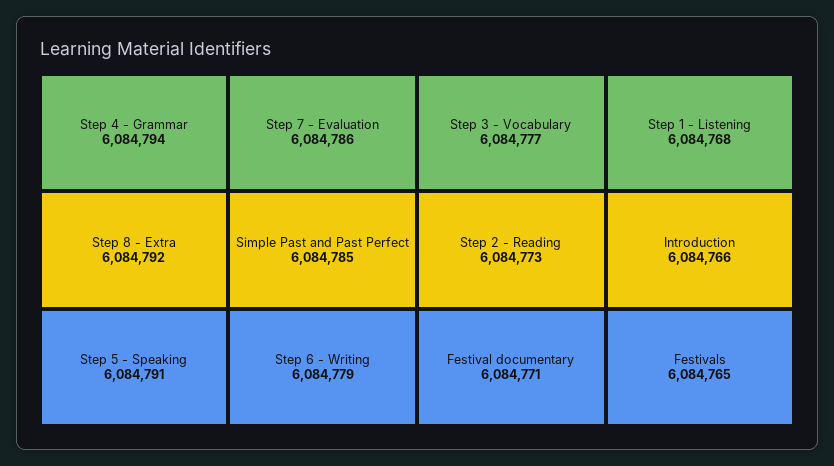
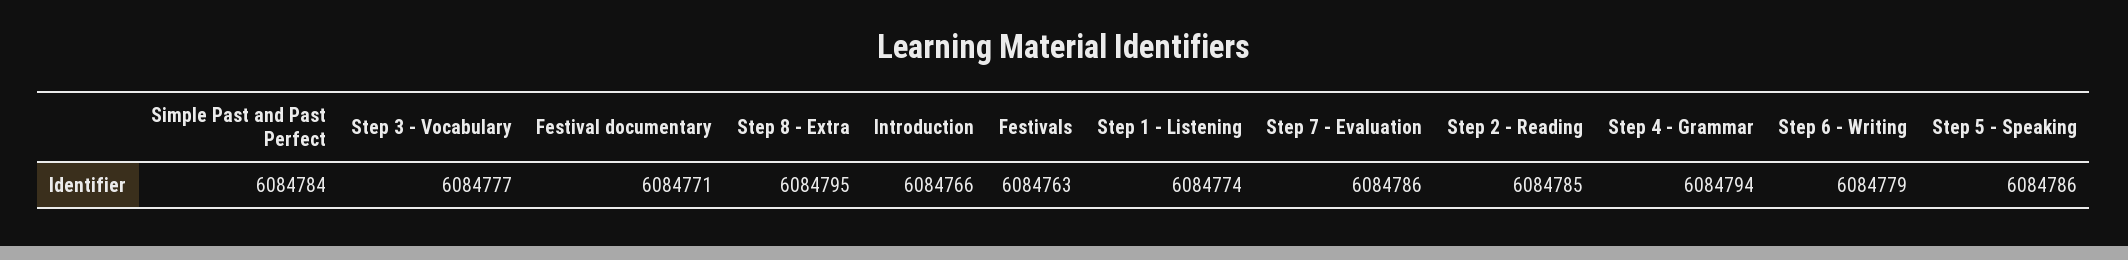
Step 8 - Extra: 6084792 -> 6084795
Step 5 - Speaking: 6084791 -> 6084786
Simple Past and Past Perfect: 6084785 -> 6084784
Step 2 - Reading: 6084773 -> 6084785
Step 1 - Listening: 6084768 -> 6084774
Festivals: 6084765 -> 6084763

